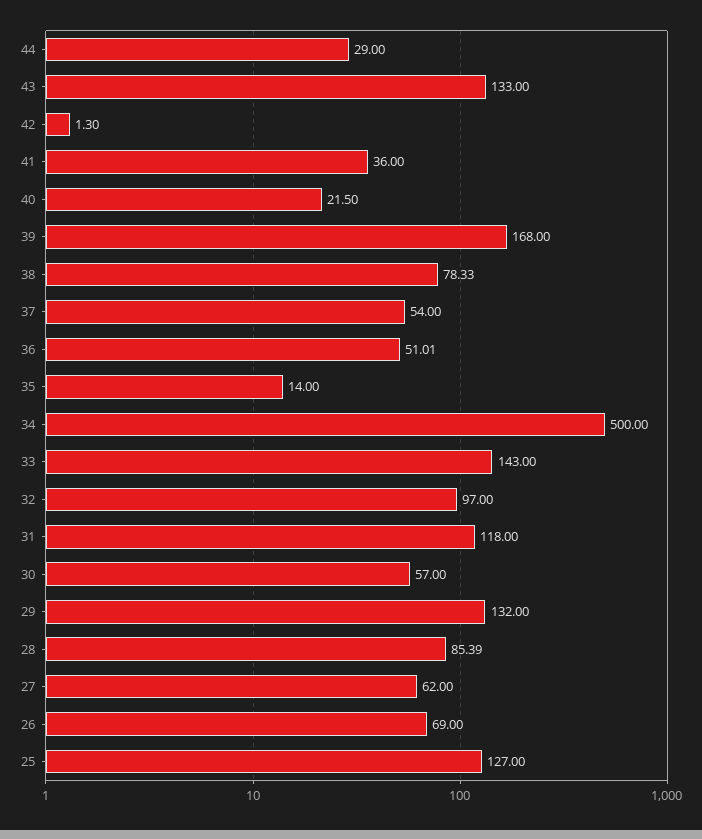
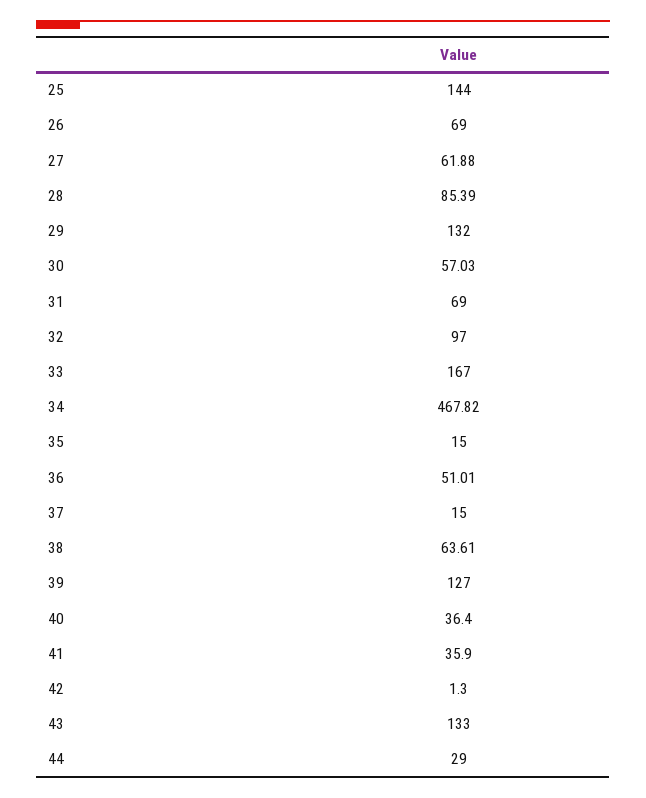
41: 36 -> 35.9
40: 21.5 -> 36.4
39: 168 -> 127
38: 78.33 -> 63.61
37: 54 -> 15
35: 14 -> 15
34: 500 -> 467.82
33: 143 -> 167
31: 118 -> 69
30: 57 -> 57.03
27: 62 -> 61.88
25: 127 -> 144

